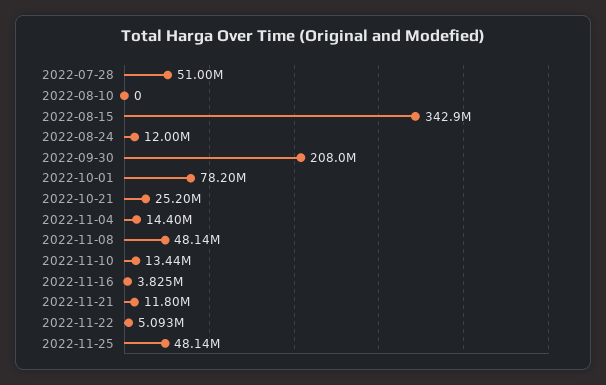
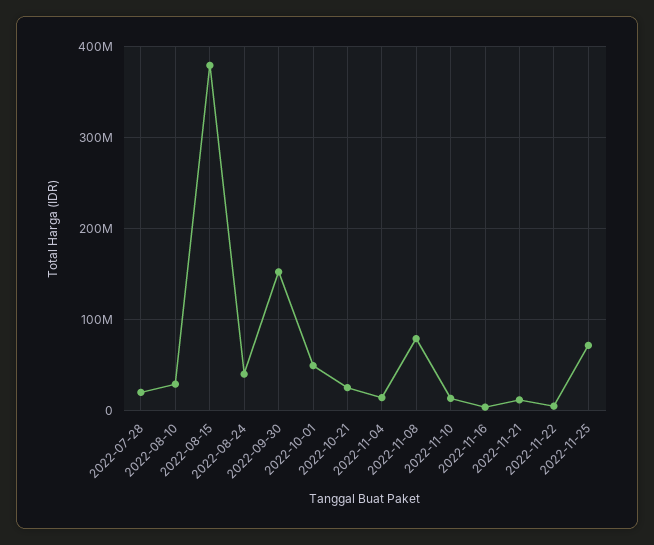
2022-07-28: 51000000 -> 20000000
2022-08-10: 0 -> 30000000
2022-08-15: 342900000 -> 380000000
2022-08-24: 12000000 -> 40000000
2022-09-30: 208000000 -> 150000000
2022-10-01: 78200000 -> 50000000
2022-11-08: 48140000 -> 80000000
2022-11-25: 48140000 -> 70000000

